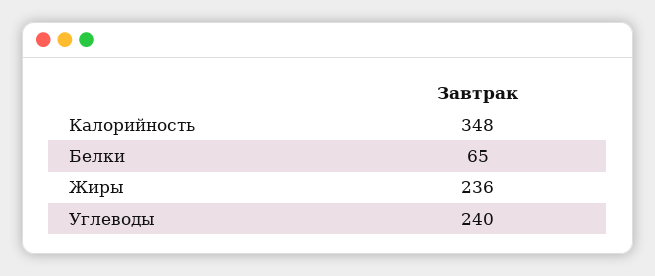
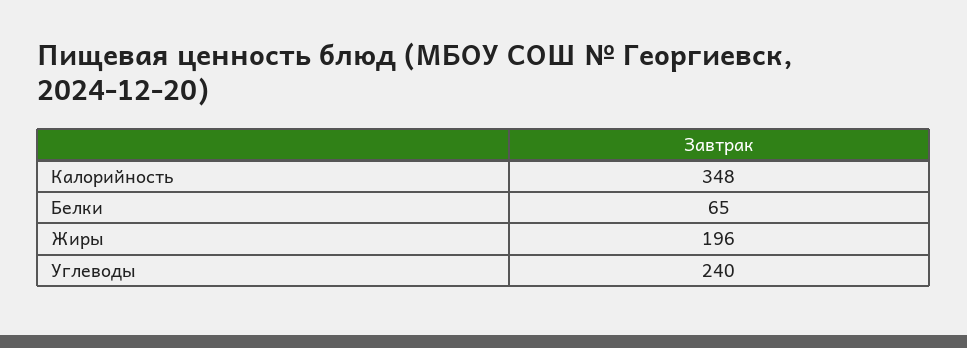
Жиры: 236 -> 196

